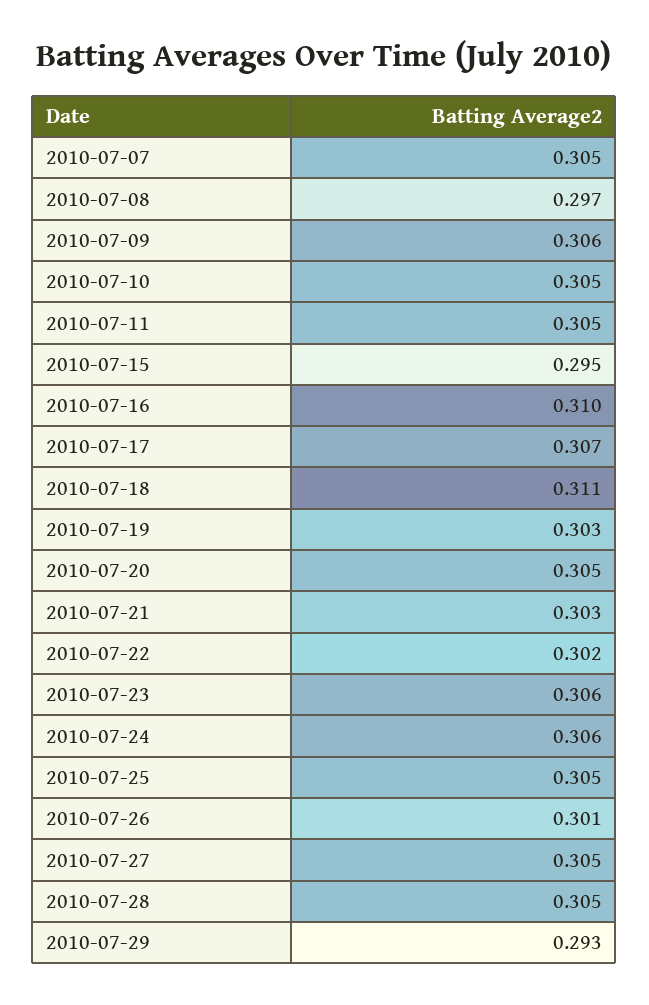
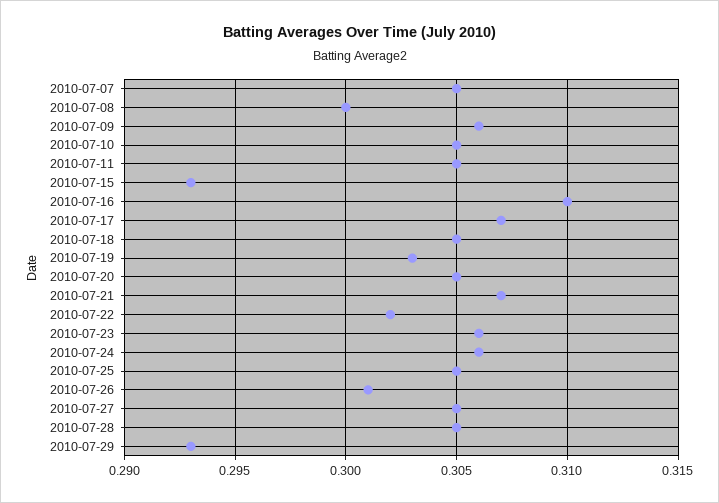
2010-07-08: 0.297 -> 0.3
2010-07-15: 0.295 -> 0.293
2010-07-18: 0.311 -> 0.305
2010-07-21: 0.303 -> 0.307

